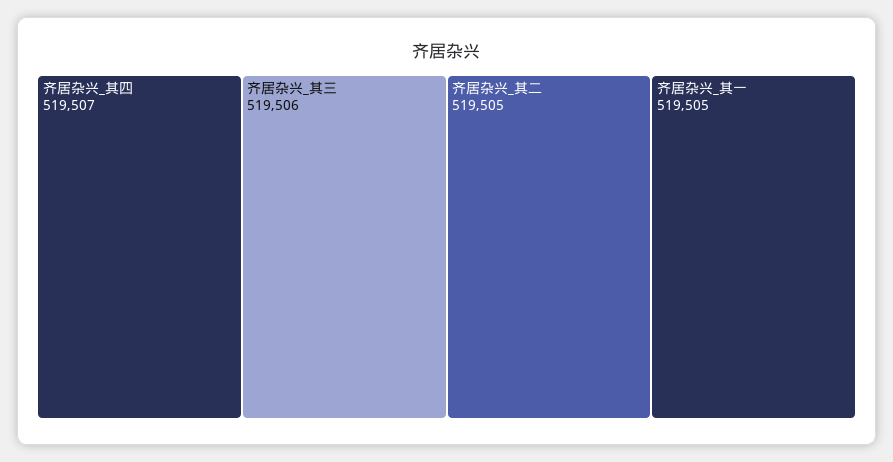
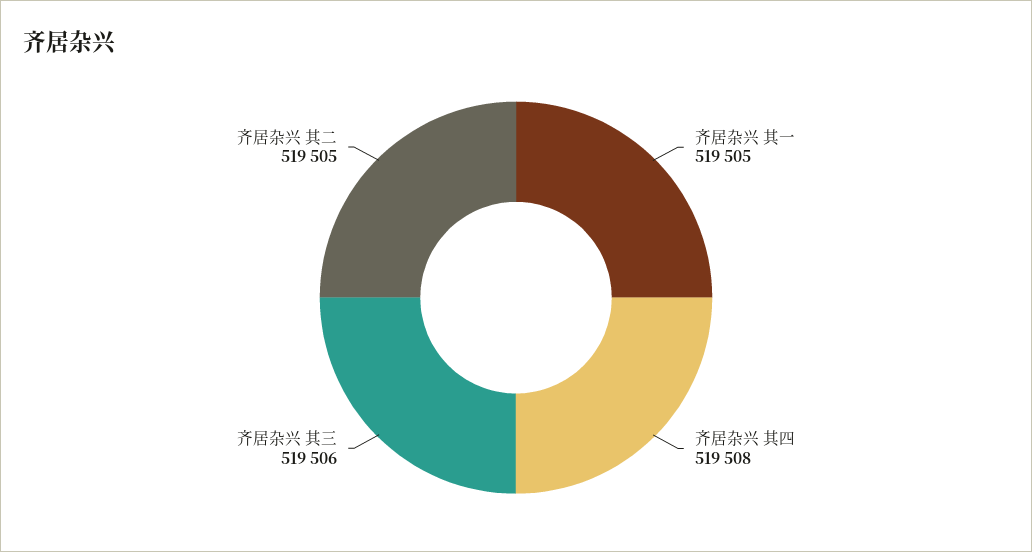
齐居杂兴_其四: 519507 -> 519508

